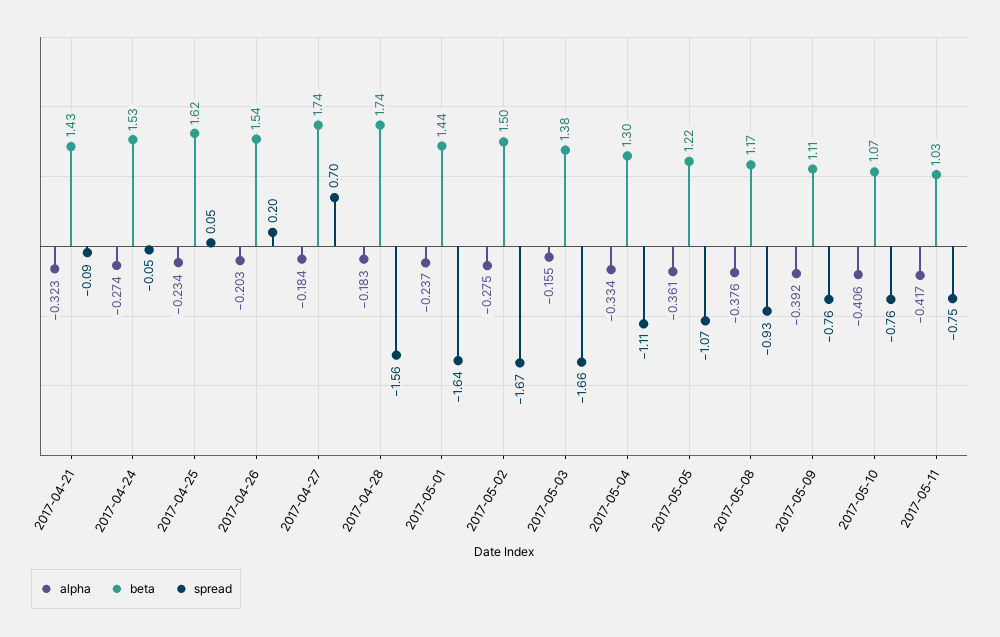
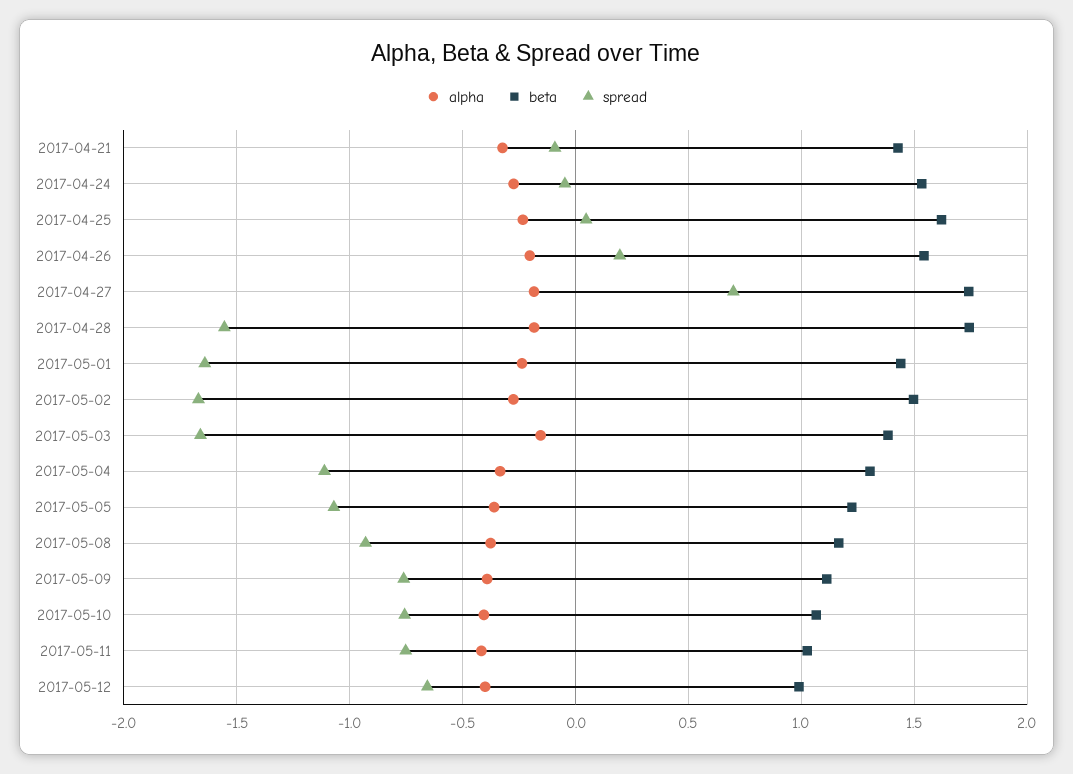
alpha, 2017-05-12: none -> -0.4
beta, 2017-05-12: none -> 1
spread, 2017-05-12: none -> -0.65

